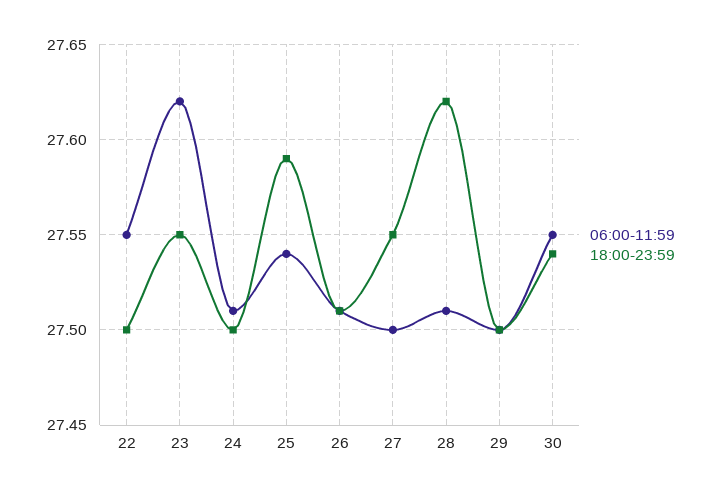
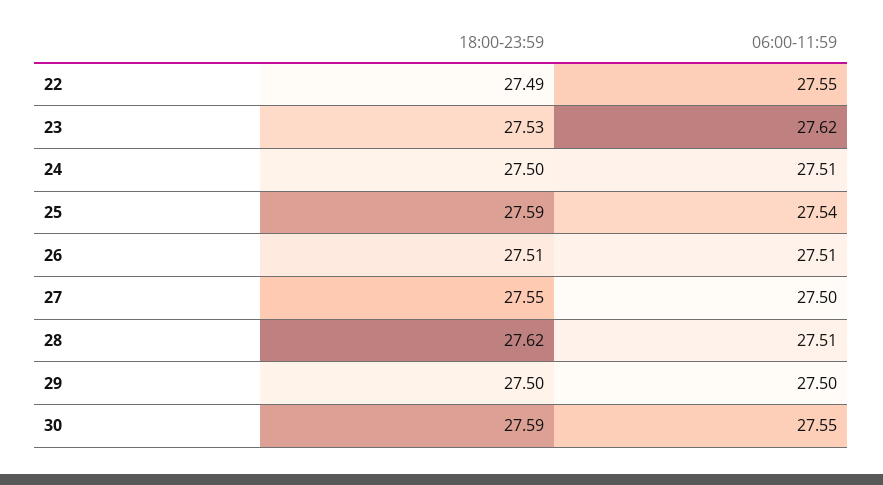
18:00-23:59, 22: 27.5 -> 27.49
18:00-23:59, 23: 27.55 -> 27.53
18:00-23:59, 30: 27.54 -> 27.59

